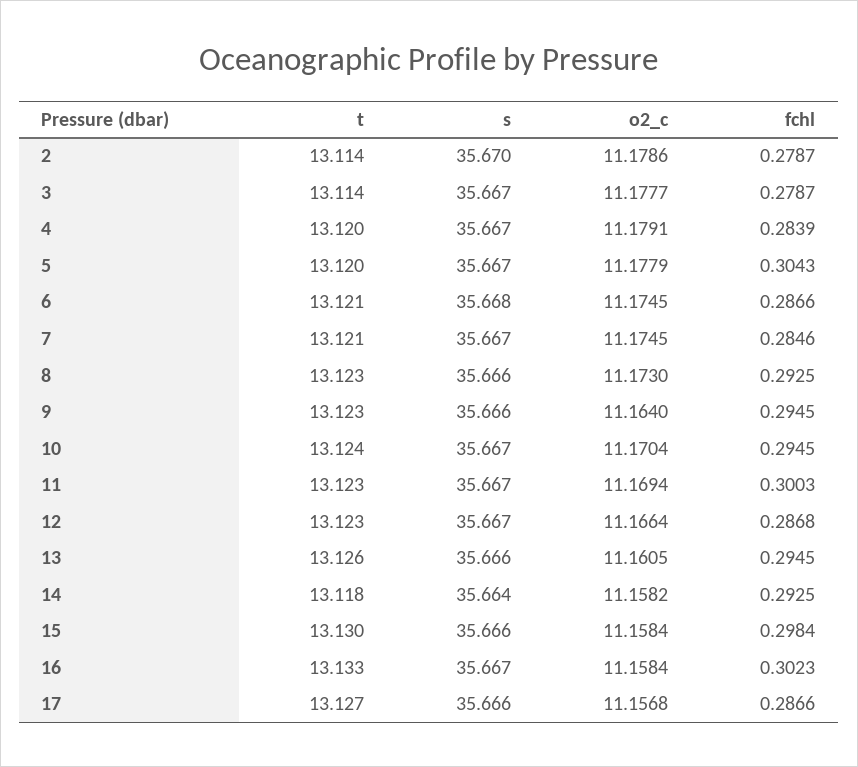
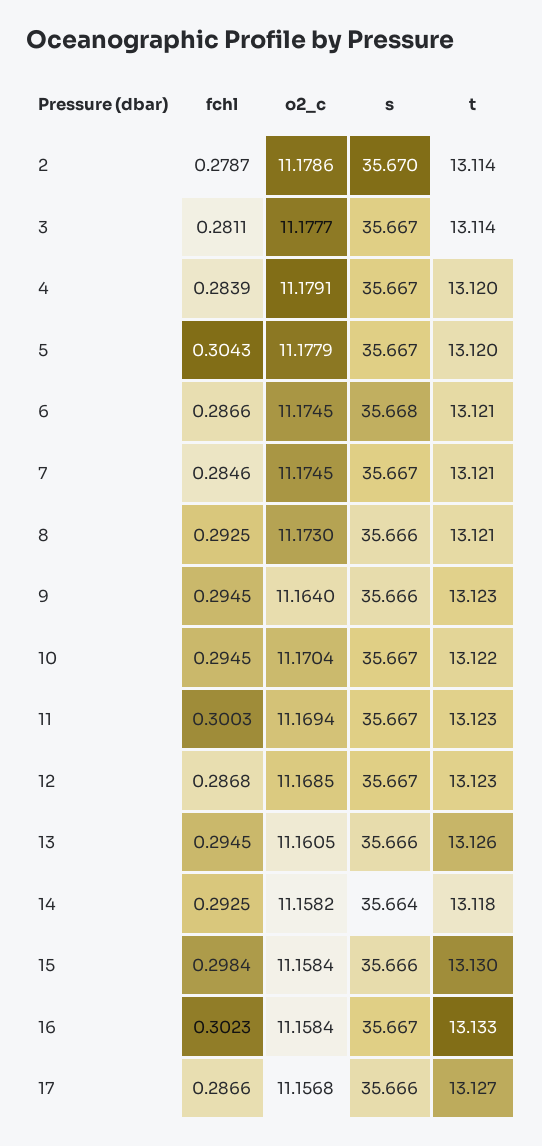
fchl, 3: 0.2787 -> 0.2811
t, 8: 13.123 -> 13.121
t, 10: 13.124 -> 13.122
o2_c, 12: 11.1664 -> 11.1685

